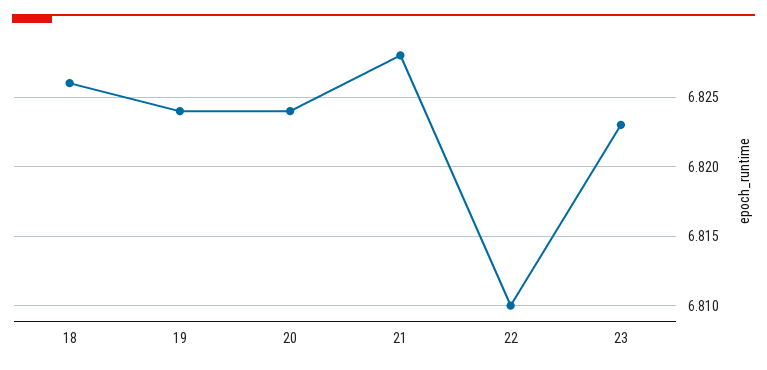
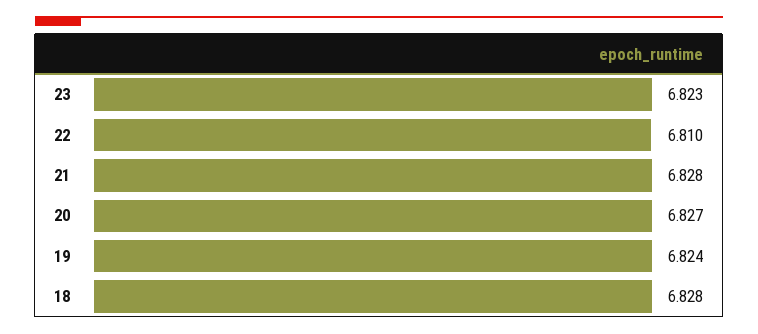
18: 6.826 -> 6.828
20: 6.824 -> 6.827

